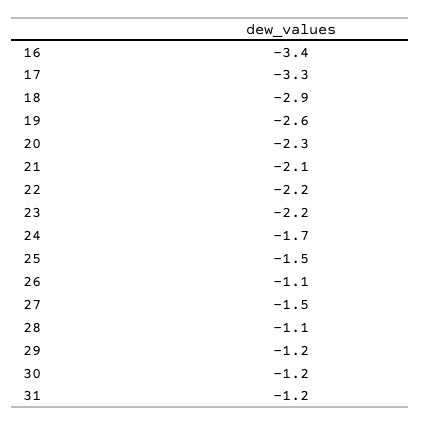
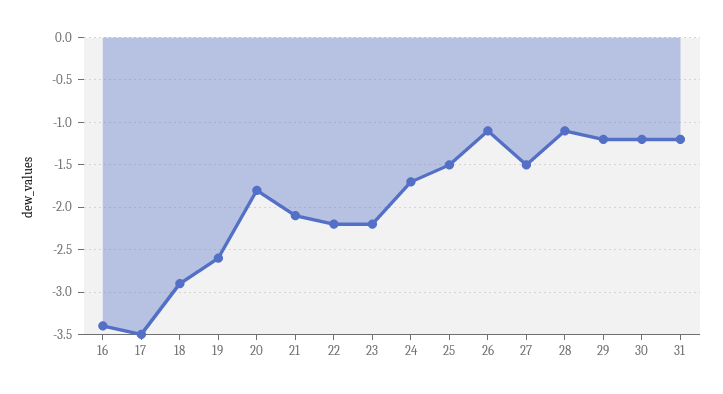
17: -3.3 -> -3.5
20: -2.3 -> -1.8

